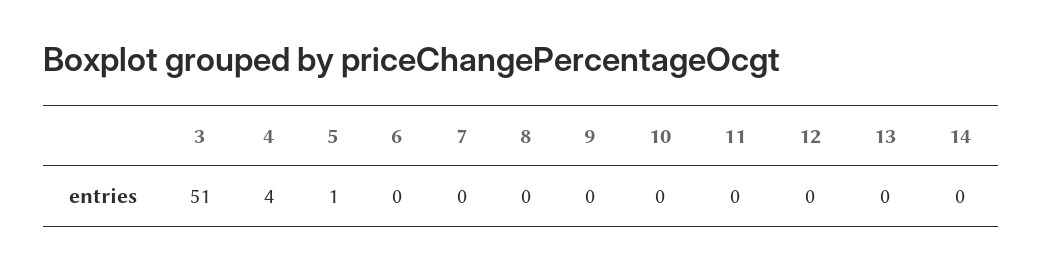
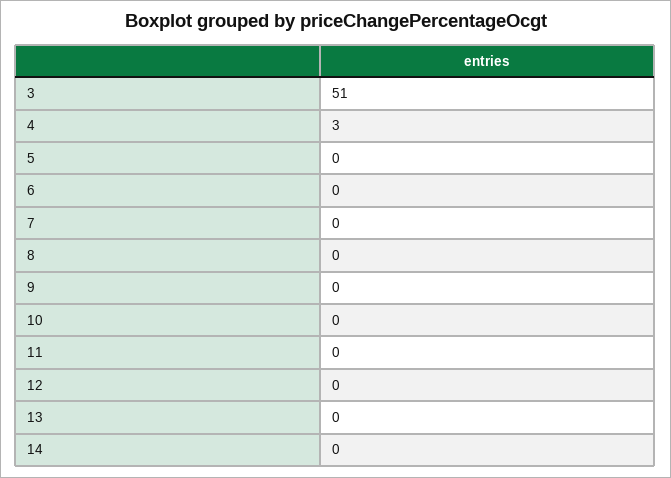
4: 4 -> 3
5: 1 -> 0

